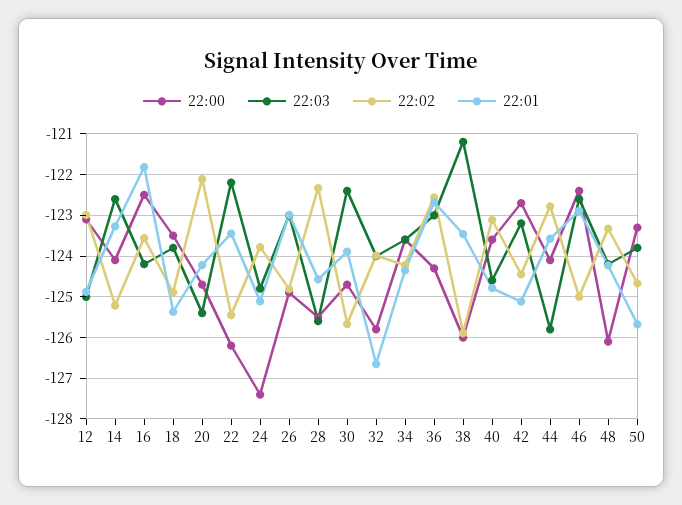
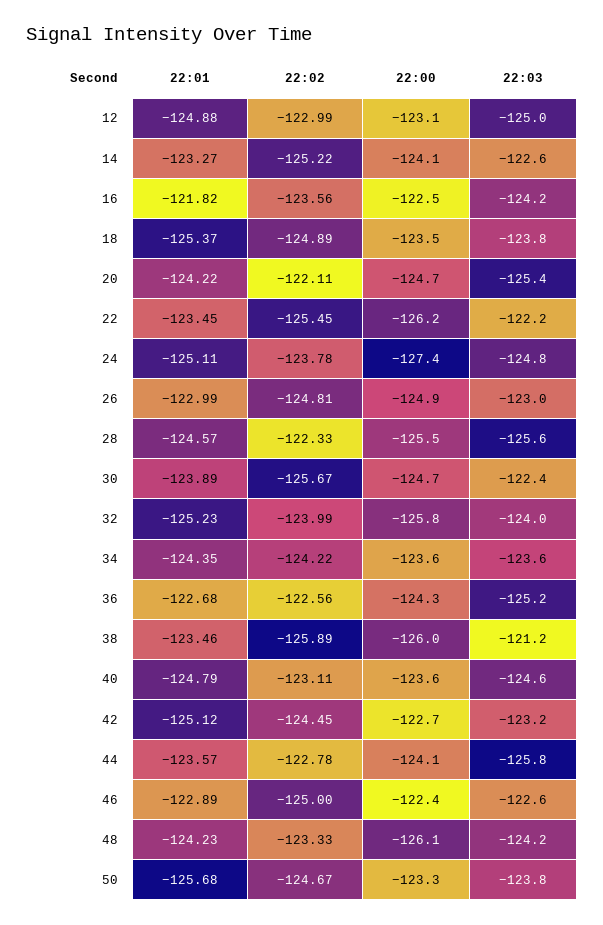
22:01, 32: -126.6 -> -125.23
22:03, 36: -123 -> -125.2

